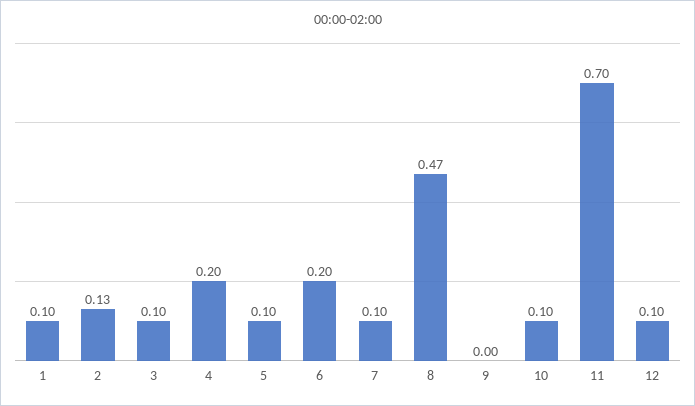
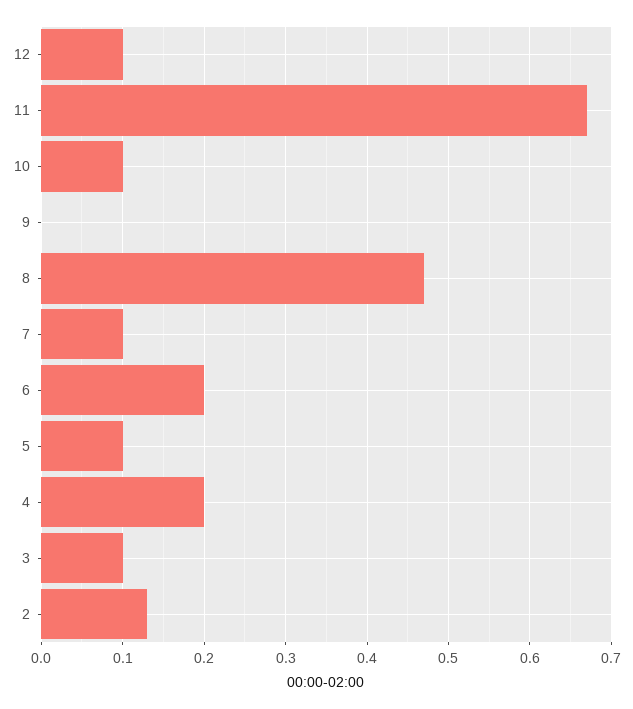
1: 0.1 -> none
11: 0.7 -> 0.67

